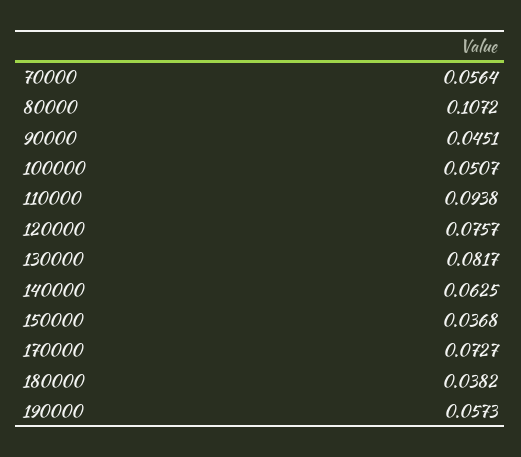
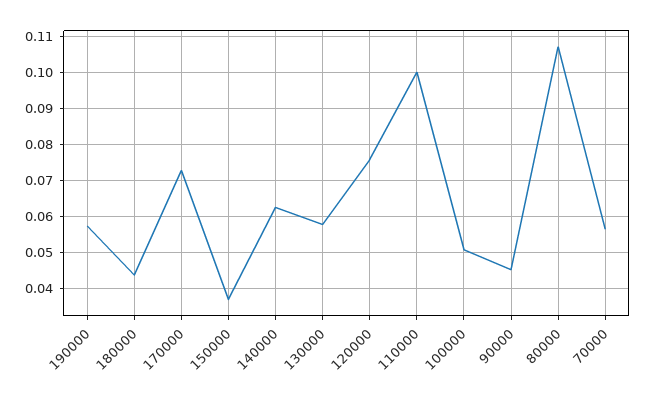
110000: 0.0938 -> 0.1
130000: 0.0817 -> 0.058
180000: 0.0382 -> 0.044

